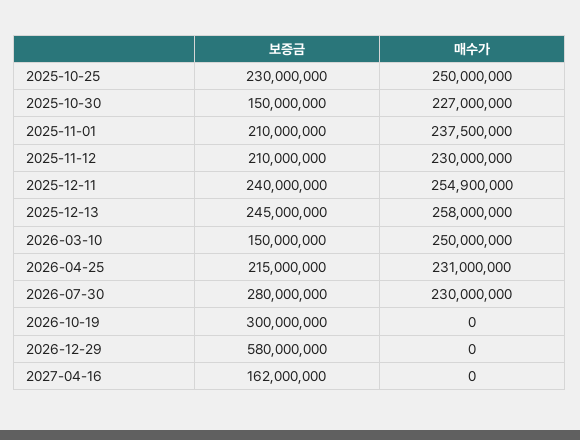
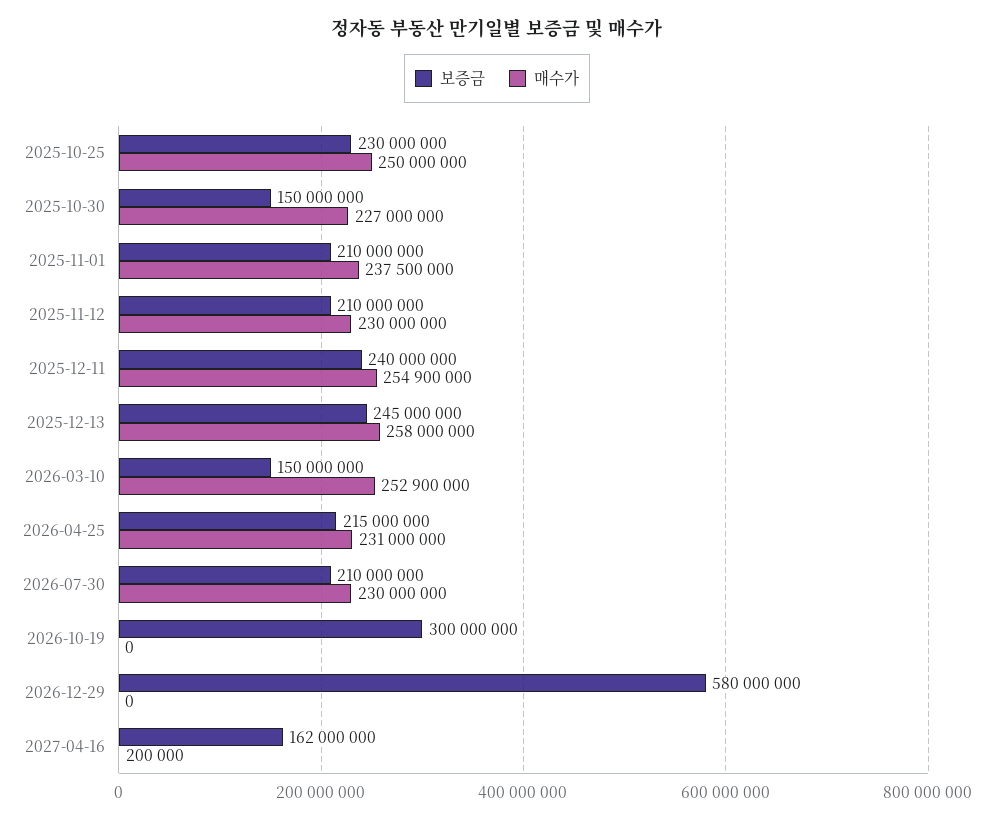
매수가, 2026-03-10: 250000000 -> 252900000
보증금, 2026-07-30: 280000000 -> 210000000
매수가, 2027-04-16: 0 -> 200000

